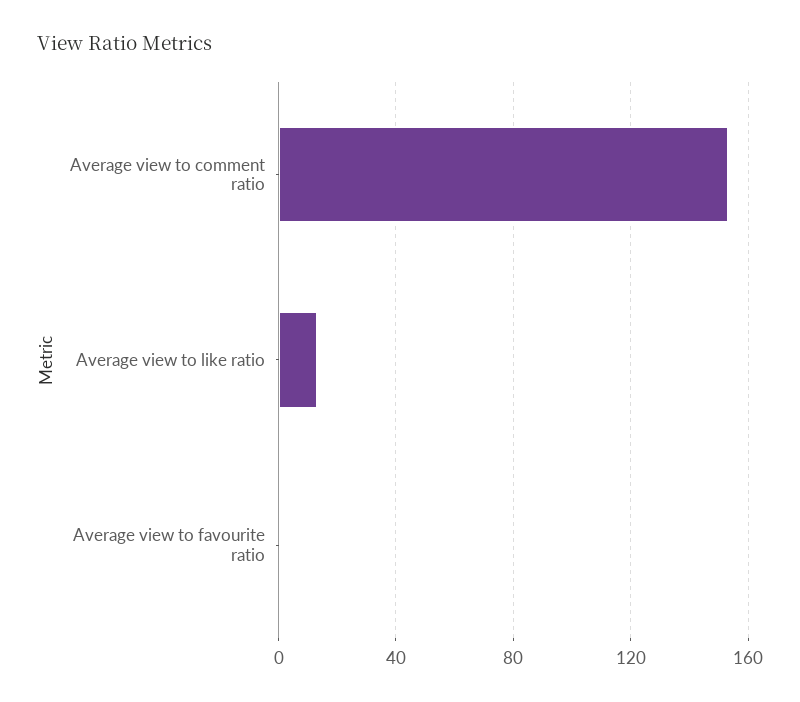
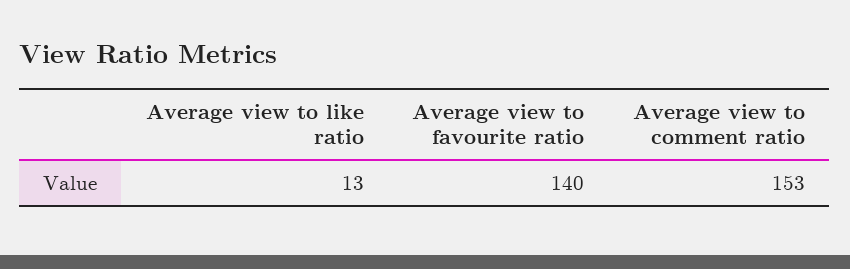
Average view to favourite ratio: 0 -> 140

